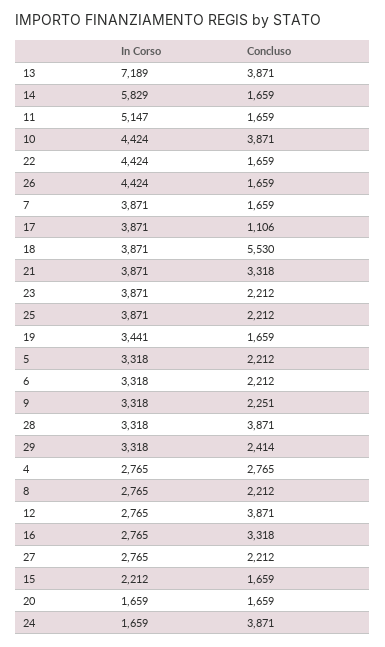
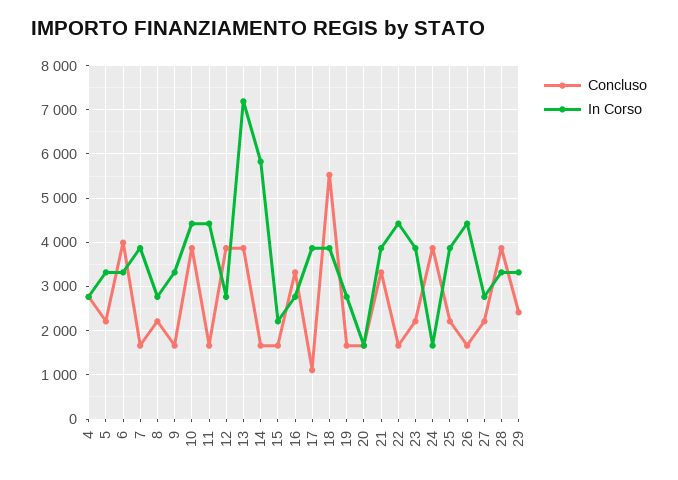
In Corso, 11: 5147 -> 4400
In Corso, 19: 3441 -> 2800
Concluso, 6: 2212 -> 4000
Concluso, 9: 2251 -> 1600

